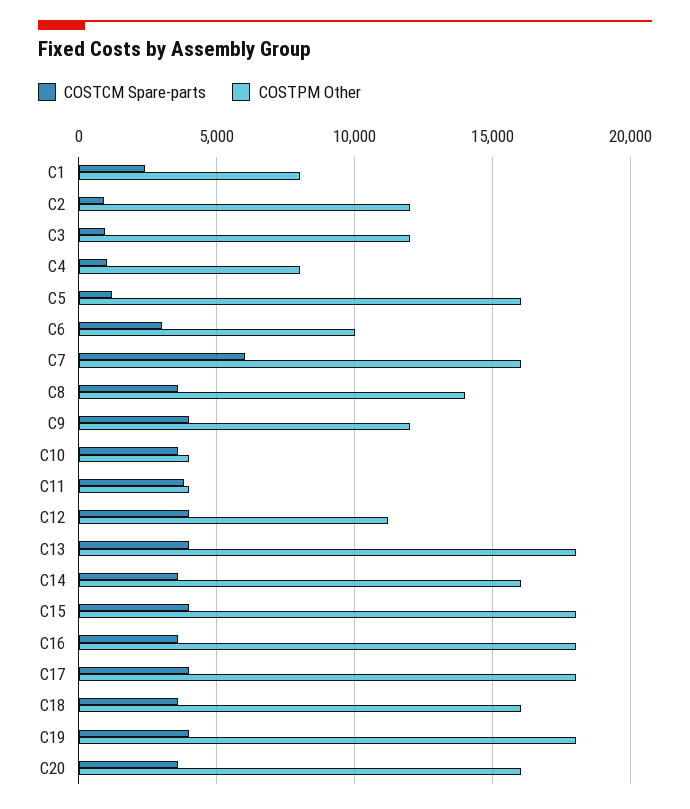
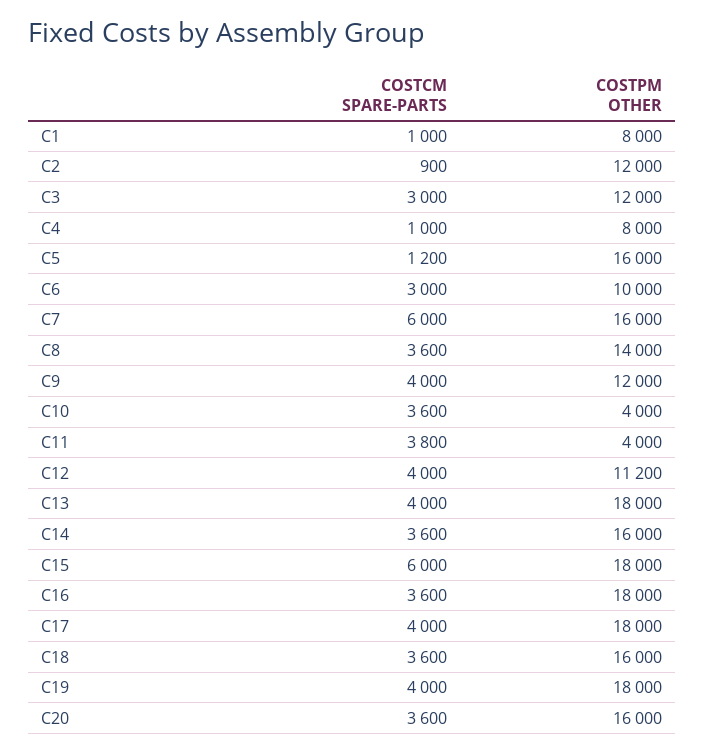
COSTCM Spare-parts, C1: 2500 -> 1000
COSTCM Spare-parts, C3: 1000 -> 3000
COSTCM Spare-parts, C15: 4000 -> 6000

